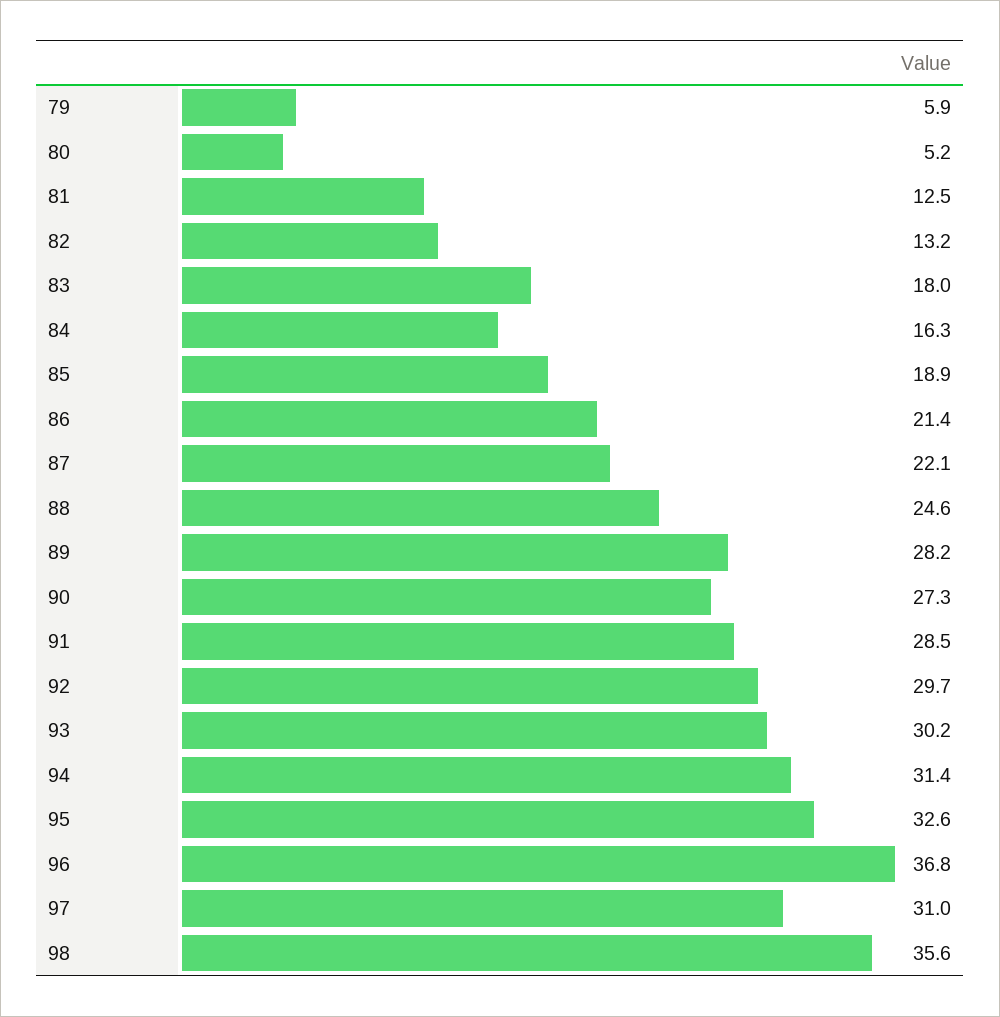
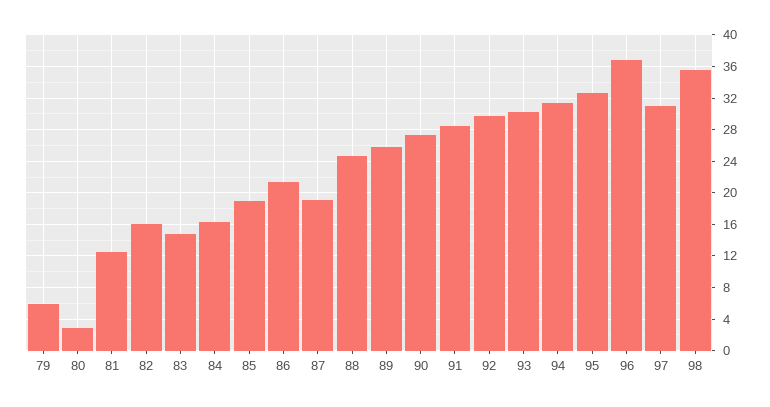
80: 5.2 -> 3
82: 13.2 -> 16
83: 18 -> 15
87: 22.1 -> 19
89: 28.2 -> 26

